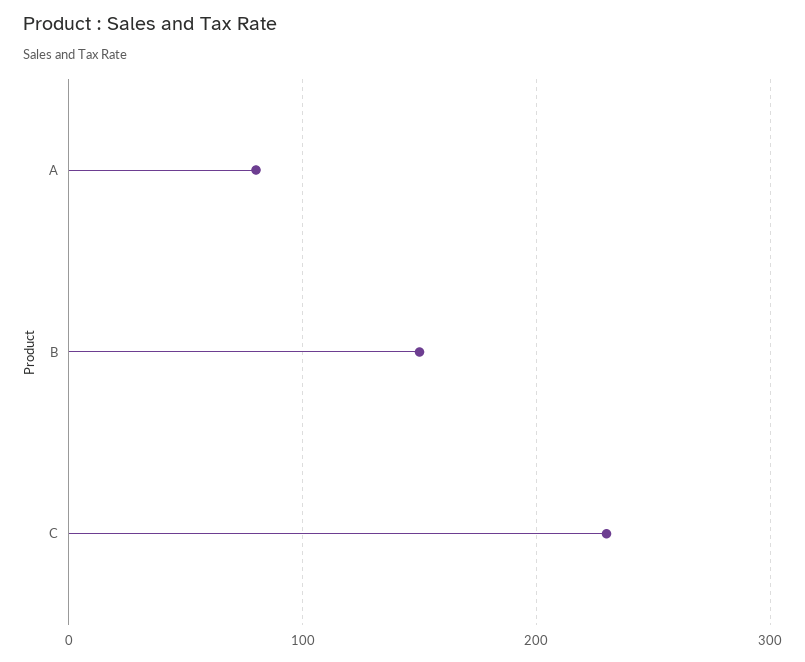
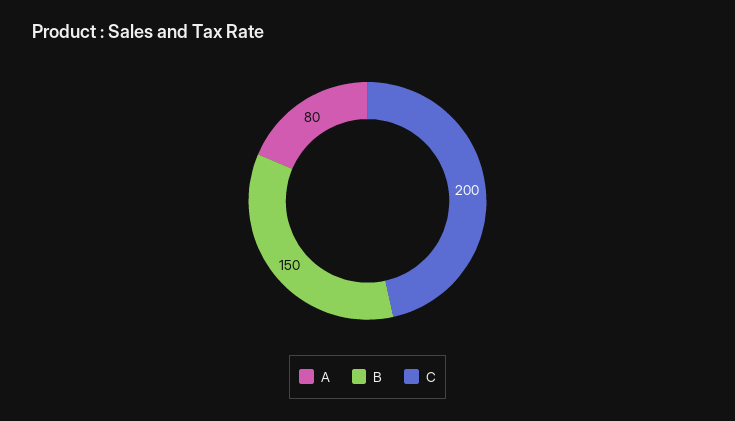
C: 230 -> 200

